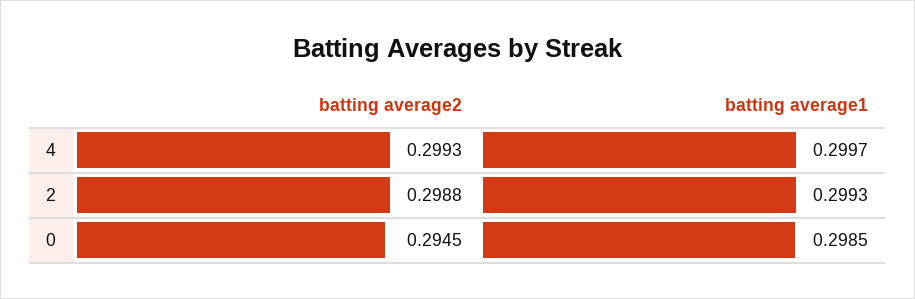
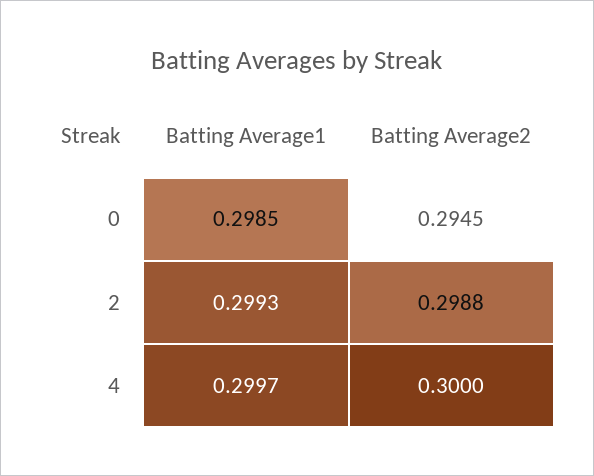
batting average2, 4: 0.2993 -> 0.3

